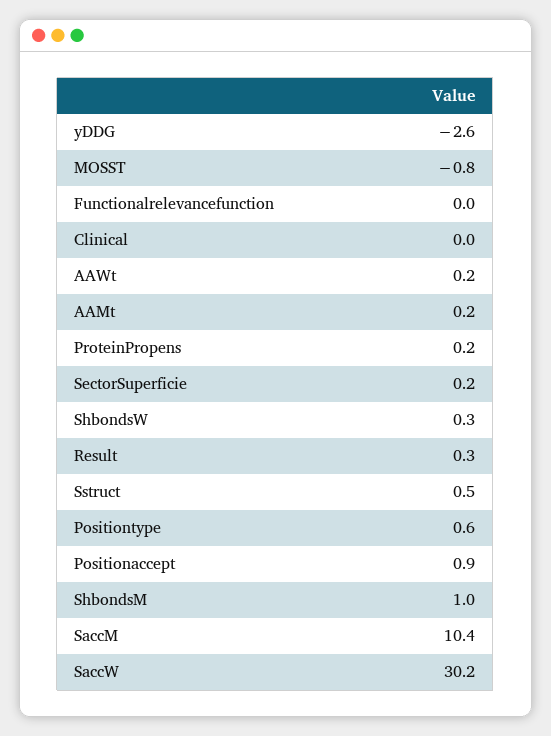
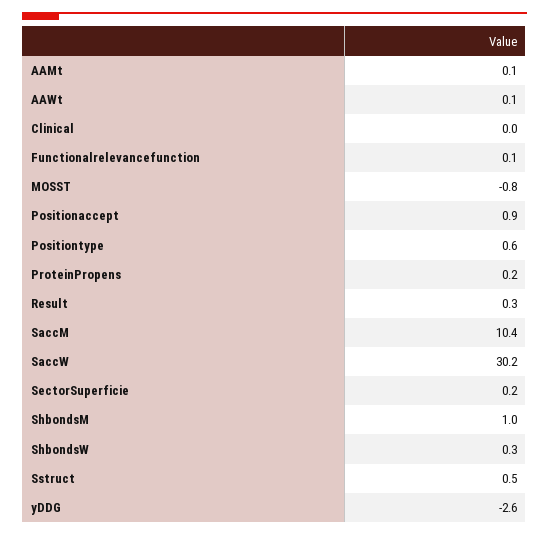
Functionalrelevancefunction: 0 -> 0.1
AAWt: 0.2 -> 0.1
AAMt: 0.2 -> 0.1

